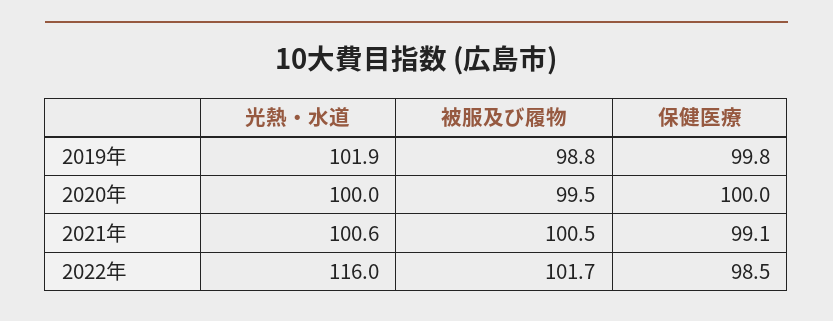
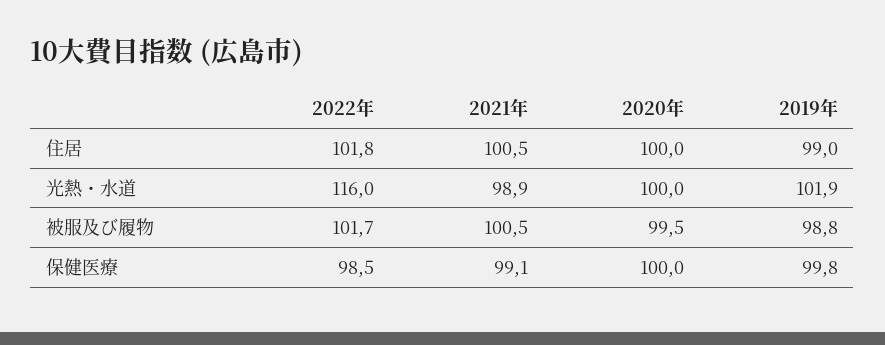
光熱・水道, 2021年: 100.6 -> 98.9
住居, 2022年: none -> 101.8
住居, 2021年: none -> 100.5
住居, 2020年: none -> 100
住居, 2019年: none -> 99

